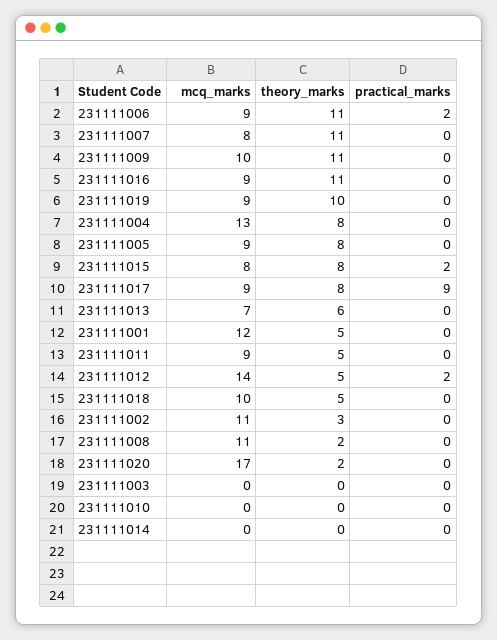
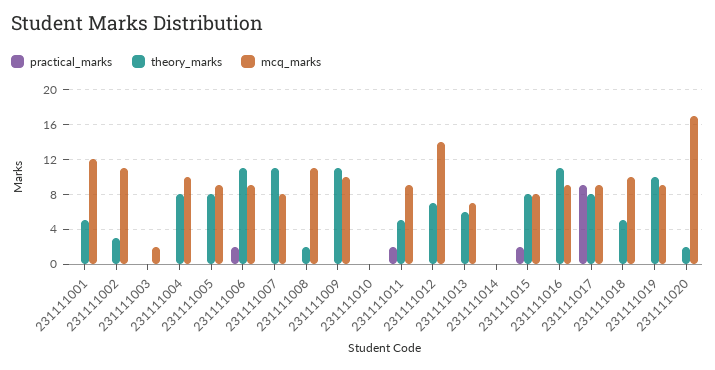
mcq_marks, 231111004: 13 -> 10
practical_marks, 231111011: 0 -> 2
theory_marks, 231111012: 5 -> 7
practical_marks, 231111012: 2 -> 0
mcq_marks, 231111003: 0 -> 2

